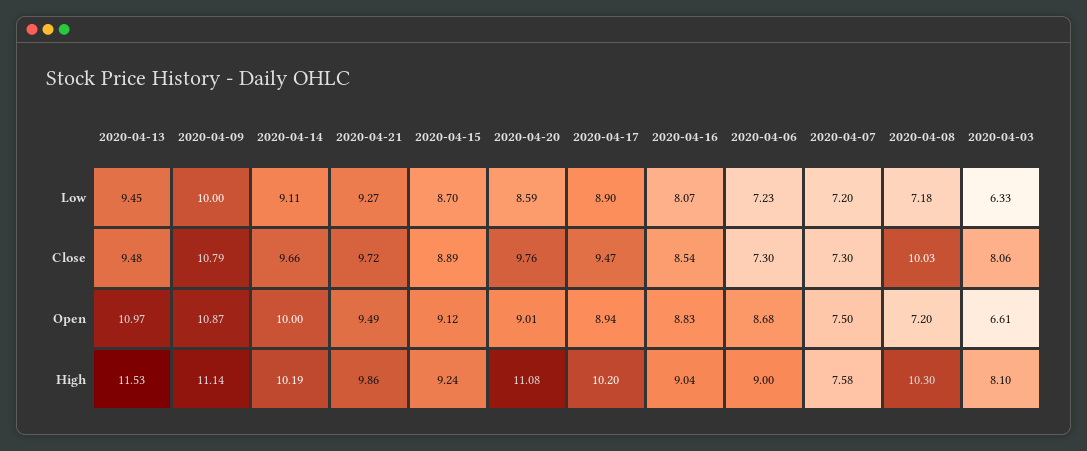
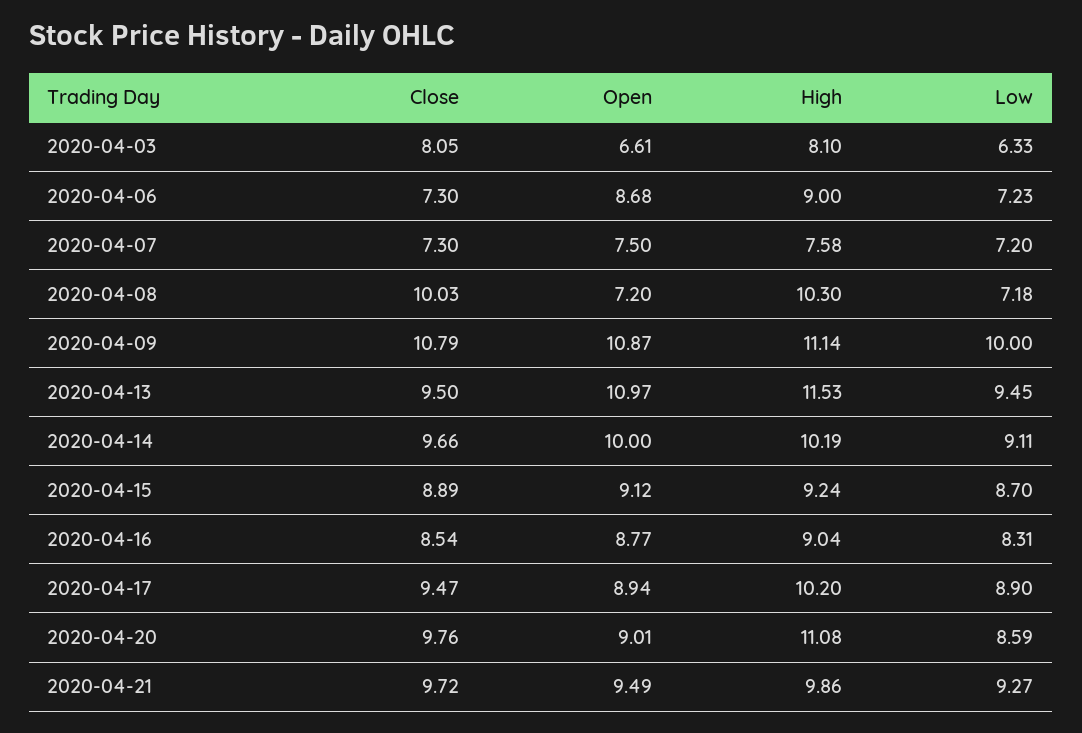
2020-04-16, Low: 8.07 -> 8.31
2020-04-13, Close: 9.48 -> 9.5
2020-04-03, Close: 8.06 -> 8.05
2020-04-16, Open: 8.83 -> 8.77

